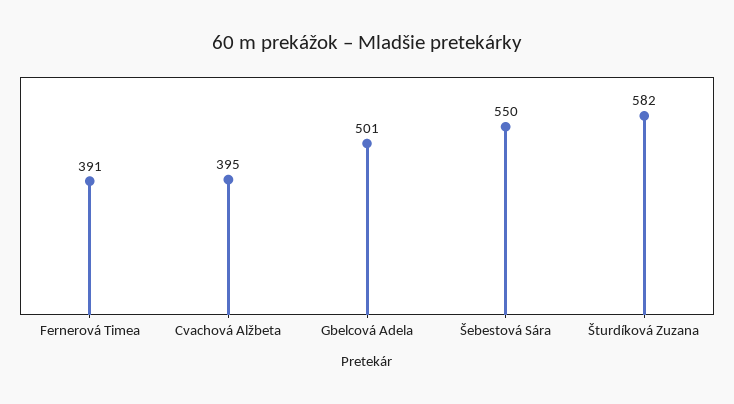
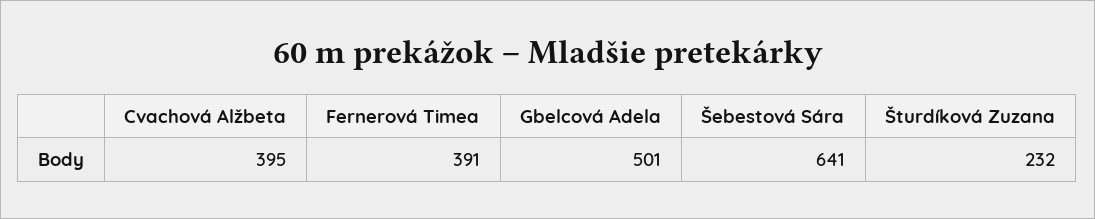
Šebestová Sára: 550 -> 641
Šturdíková Zuzana: 582 -> 232

